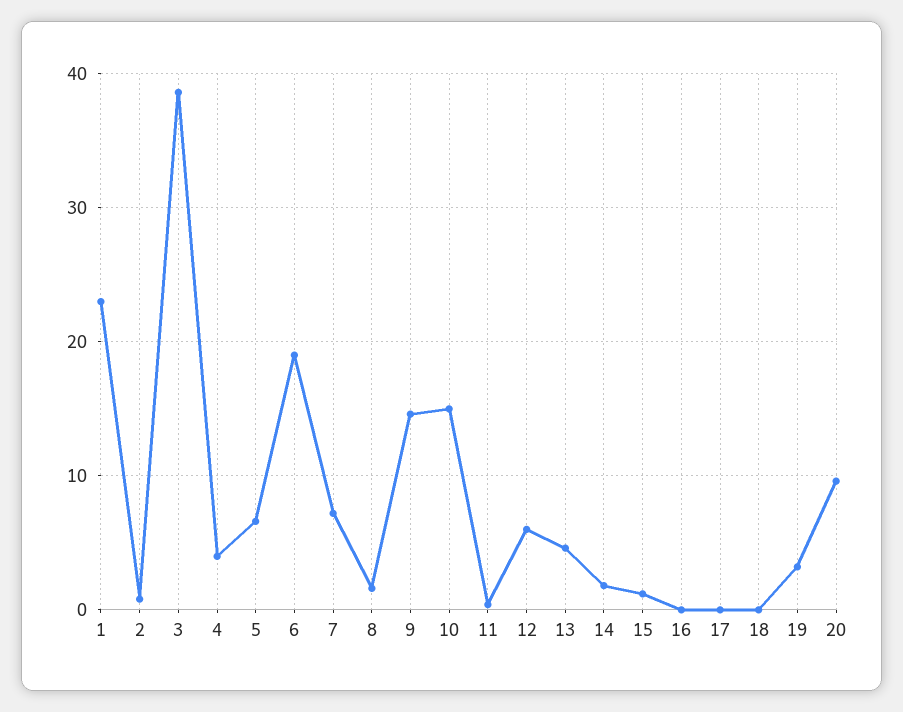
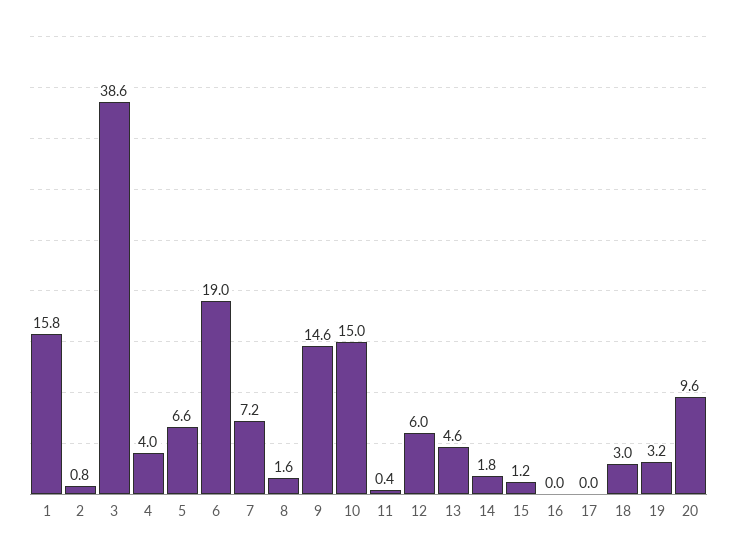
1: 23 -> 15.8
18: 0 -> 3

